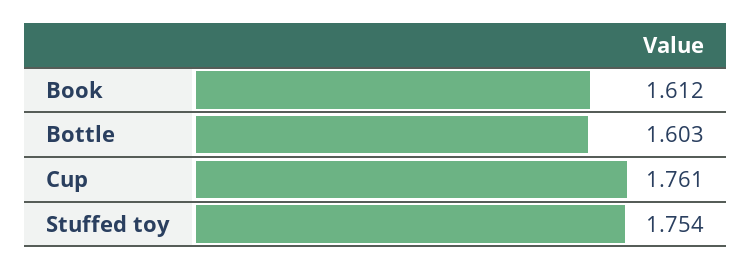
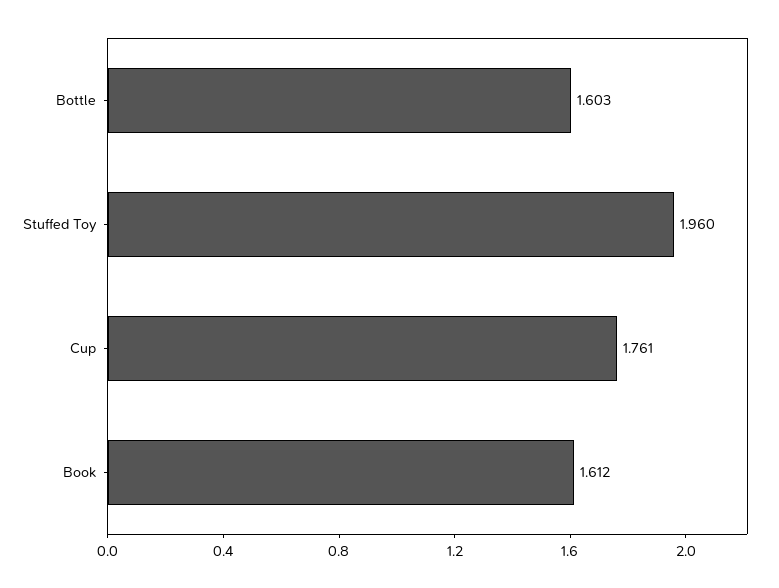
Stuffed toy: 1.754 -> 1.96

